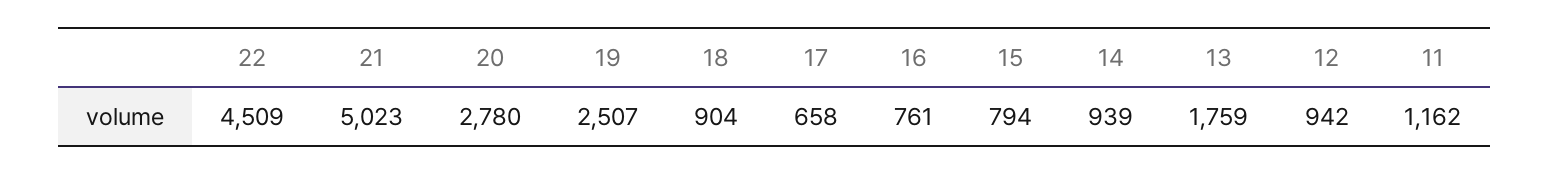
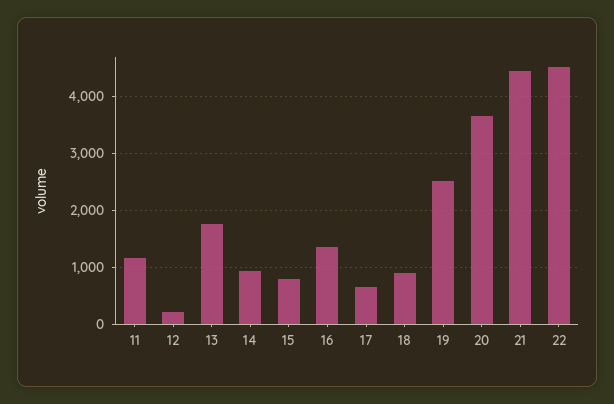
21: 5023 -> 4400
20: 2780 -> 3600
16: 761 -> 1400
12: 942 -> 200

